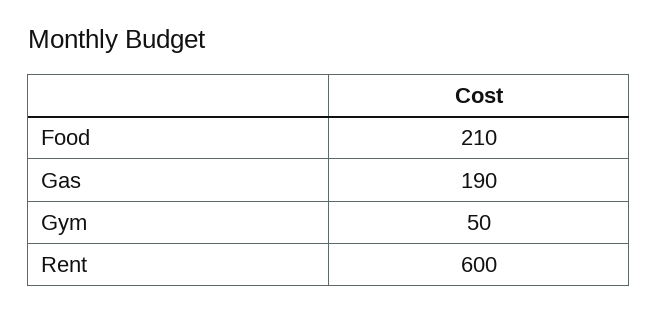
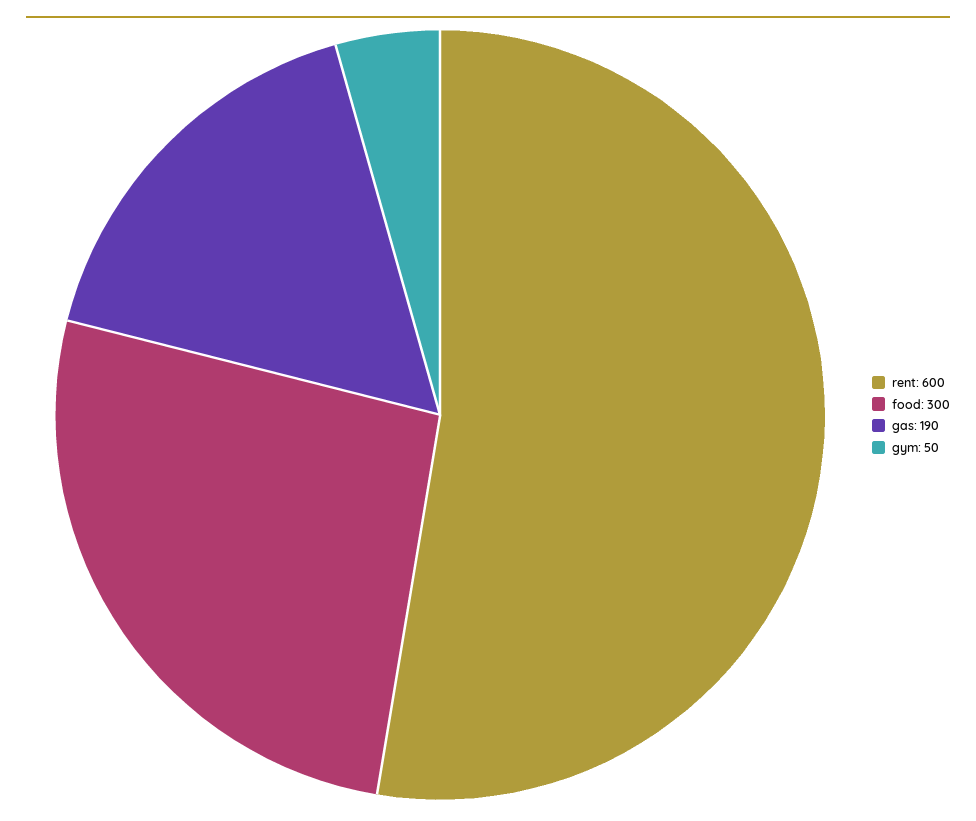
Food: 210 -> 300

